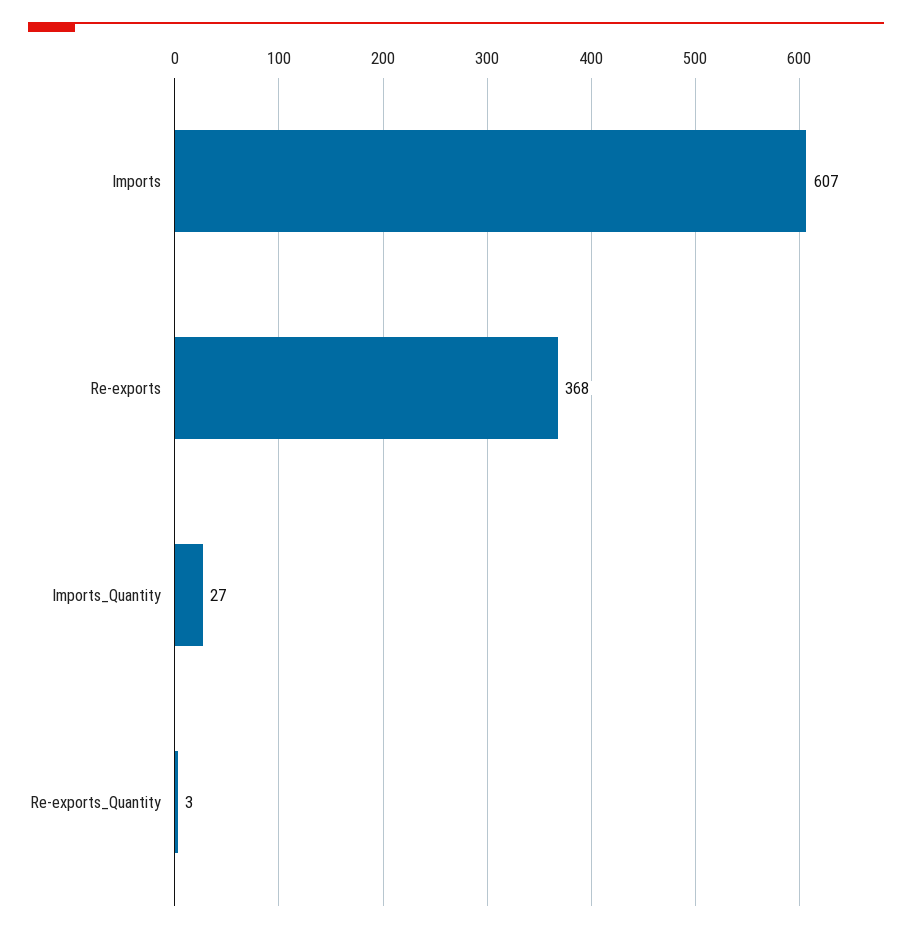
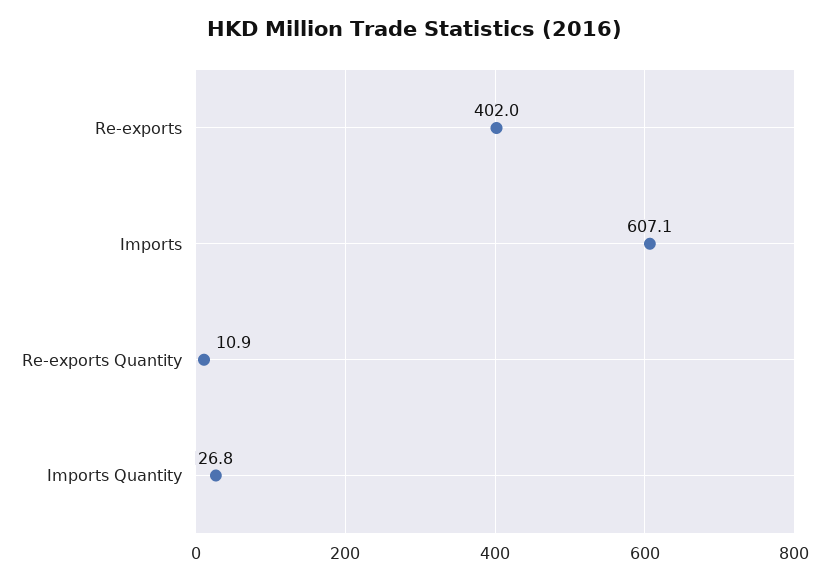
Re-exports: 368 -> 402
Re-exports_Quantity: 3 -> 10.9

